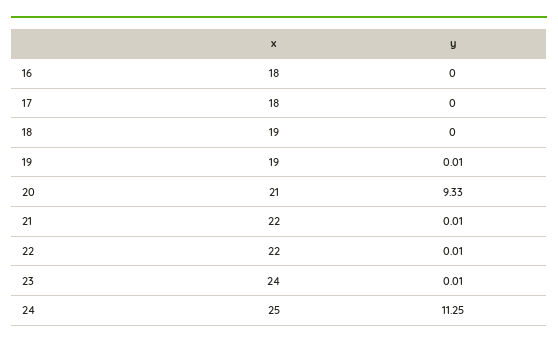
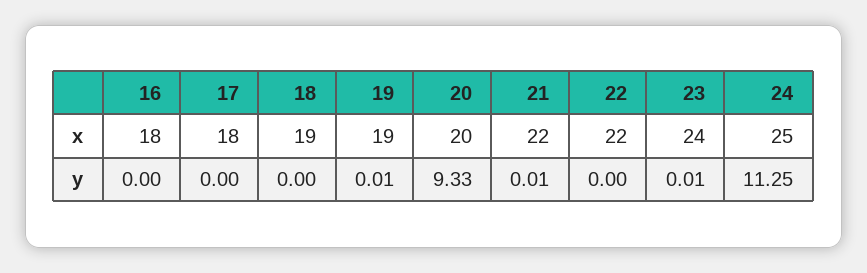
x, 20: 21 -> 20
y, 22: 0.01 -> 0

